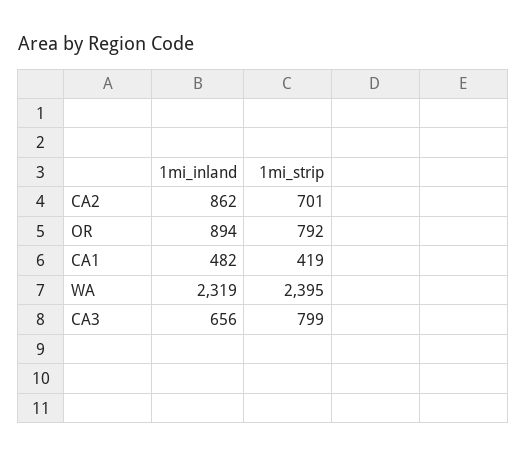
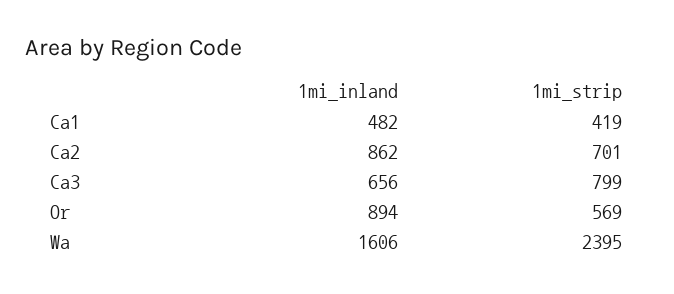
1mi_strip, OR: 792 -> 569
1mi_inland, WA: 2319 -> 1606

